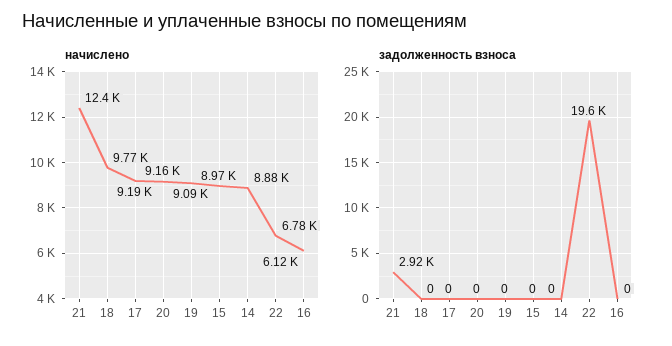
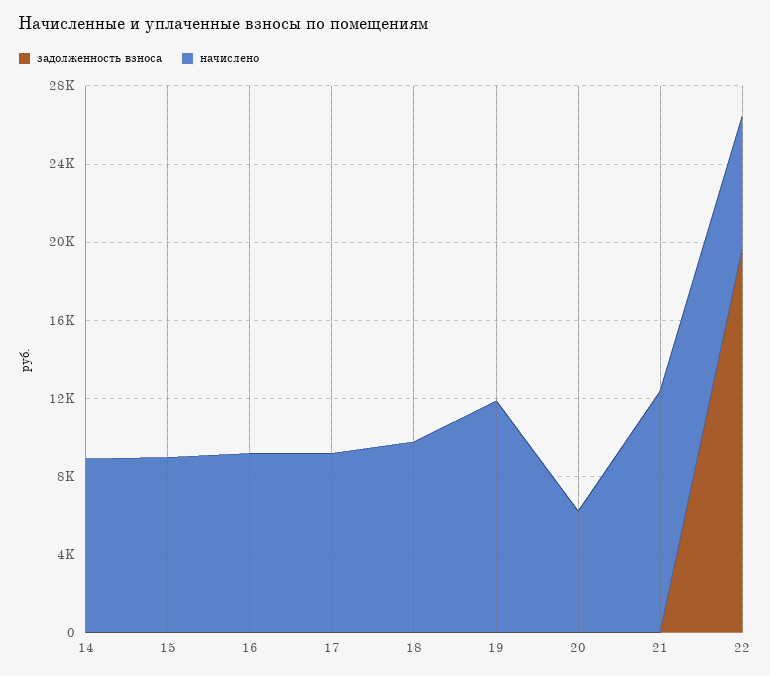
начислено, 20: 9160 -> 6000
начислено, 19: 9090 -> 12000
начислено, 16: 6120 -> 9000
задолженность взноса, 21: 2920 -> 0

